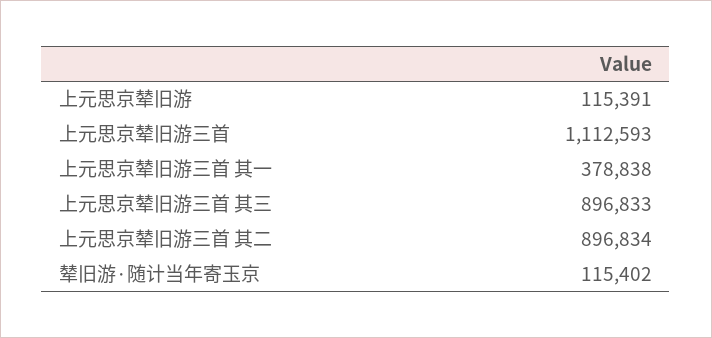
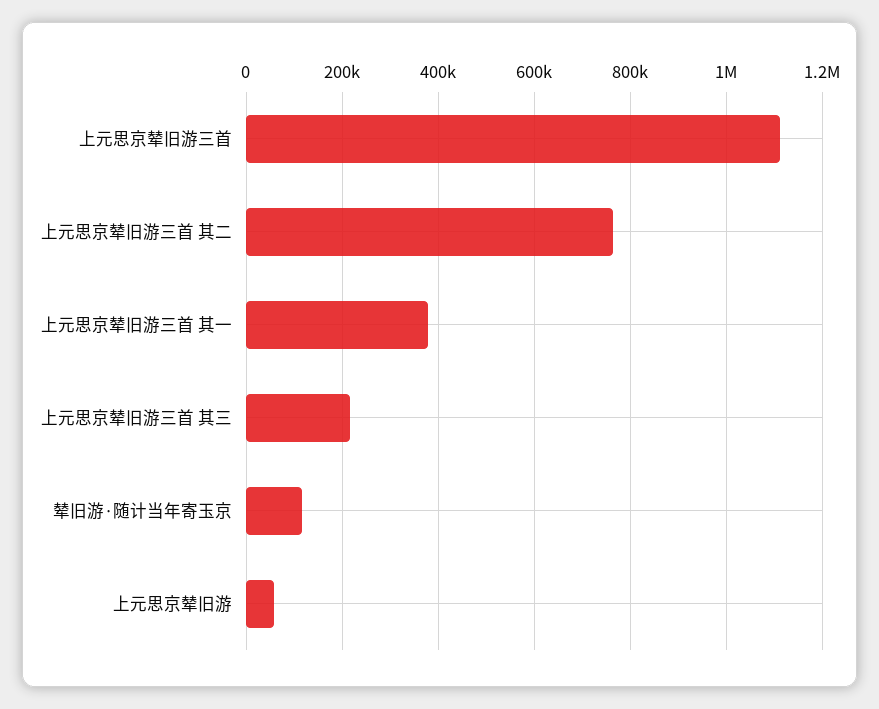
上元思京辇旧游: 115391 -> 60000
上元思京辇旧游三首 其三: 896833 -> 220000
上元思京辇旧游三首 其二: 896834 -> 760000

